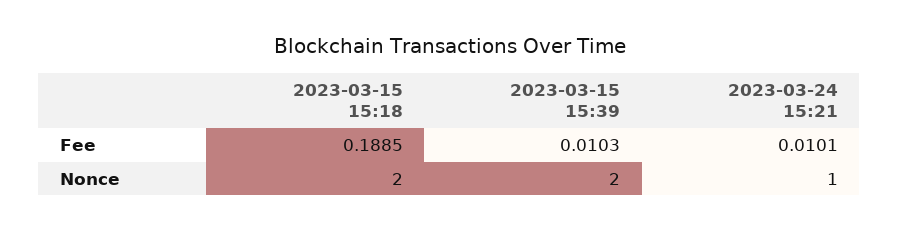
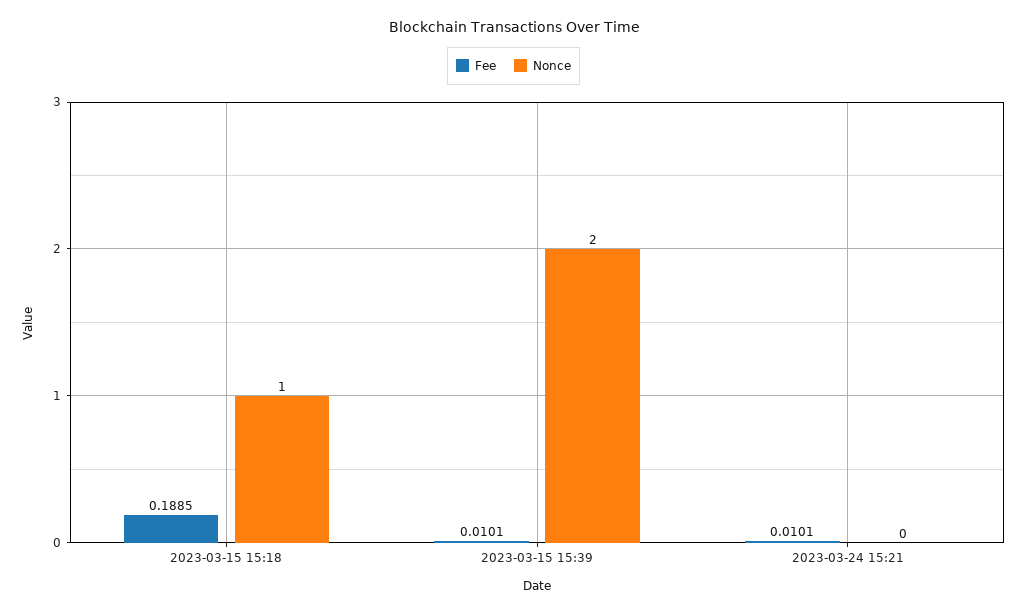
Fee, 2023-03-15 15:39: 0.0103 -> 0.0101
Nonce, 2023-03-15 15:18: 2 -> 1
Nonce, 2023-03-24 15:21: 1 -> 0

